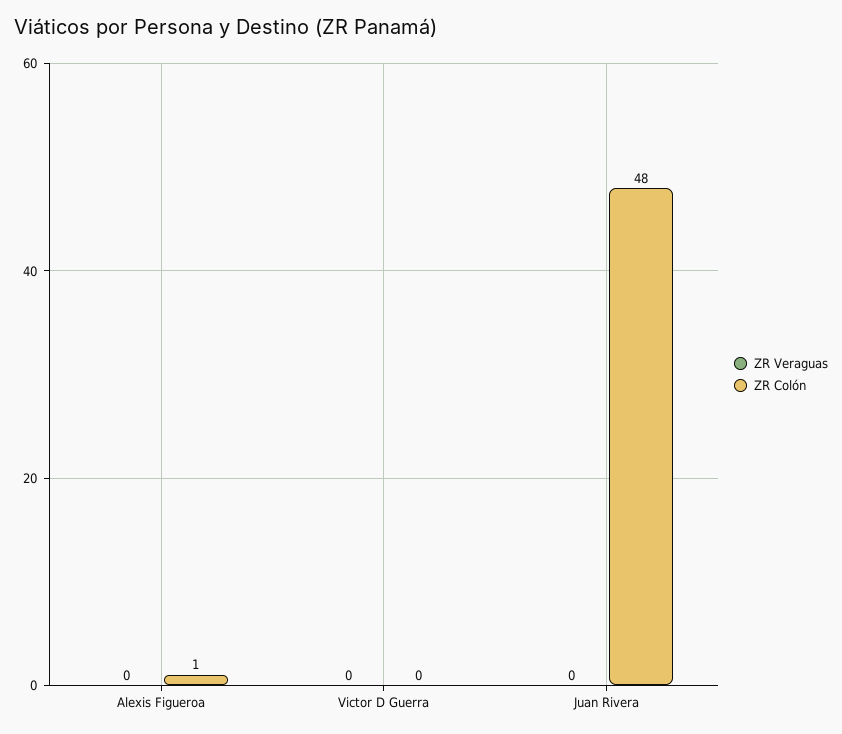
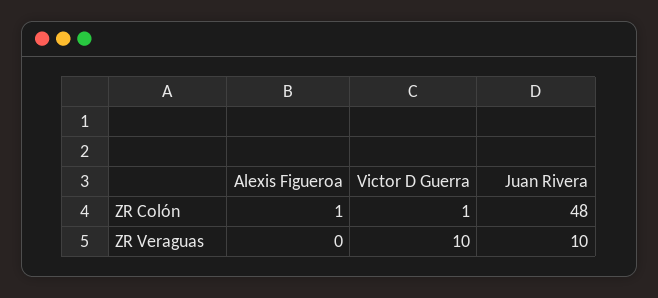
ZR Veraguas, Victor D Guerra: 0 -> 10
ZR Colón, Victor D Guerra: 0 -> 1
ZR Veraguas, Juan Rivera: 0 -> 10

